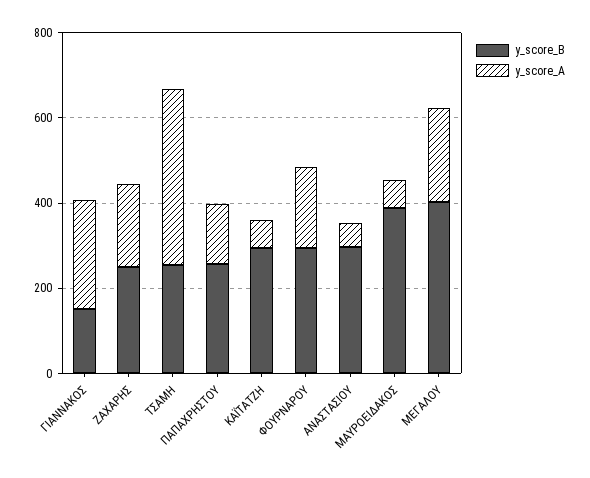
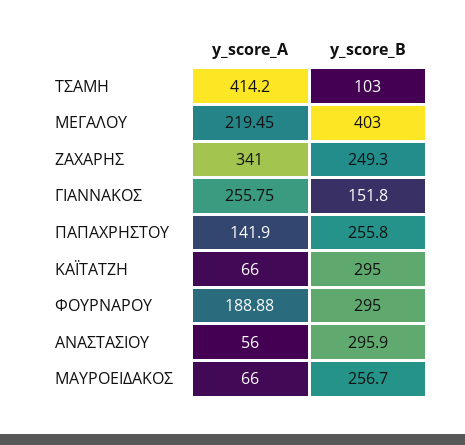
y_score_A, ΖΑΧΑΡΗΣ: 200 -> 341
y_score_B, ΤΣΑΜΗ: 250 -> 103
y_score_B, ΜΑΥΡΟΕΙΔΑΚΟΣ: 400 -> 256.7

